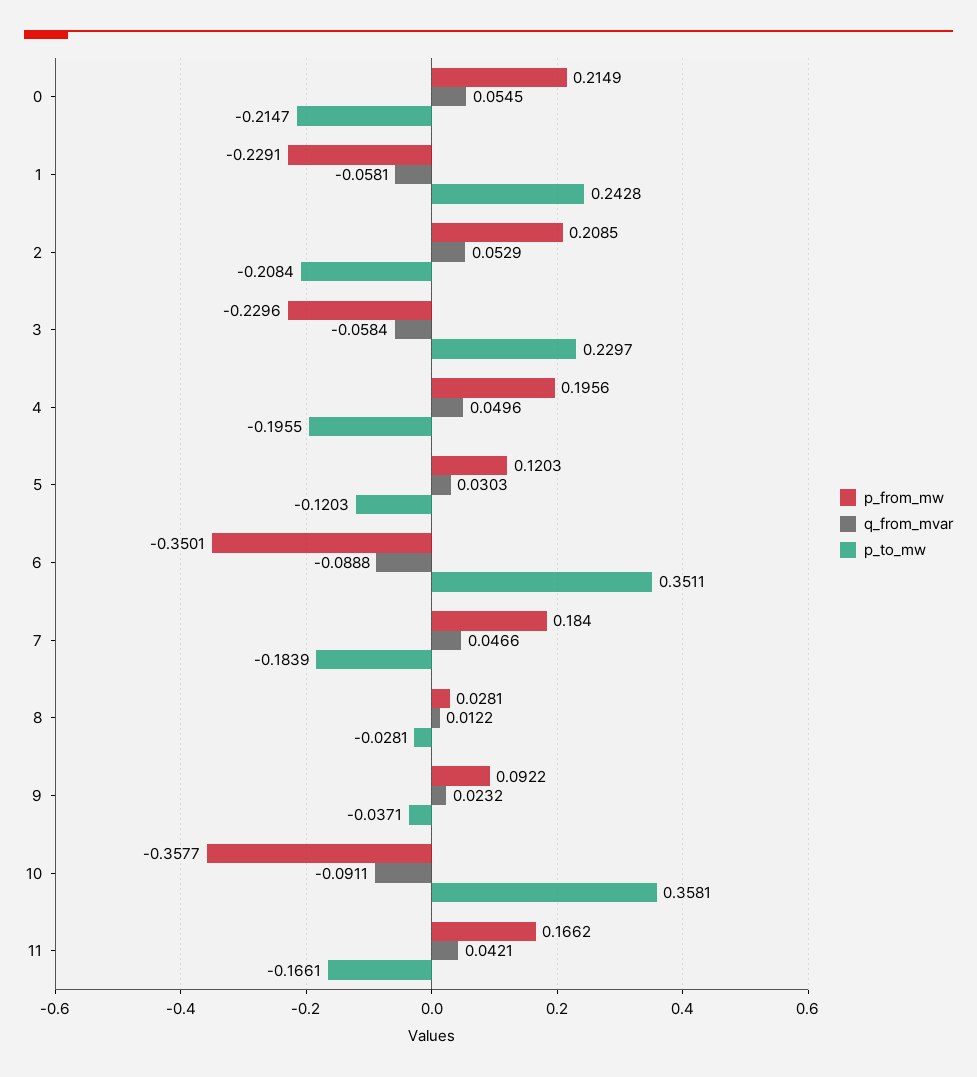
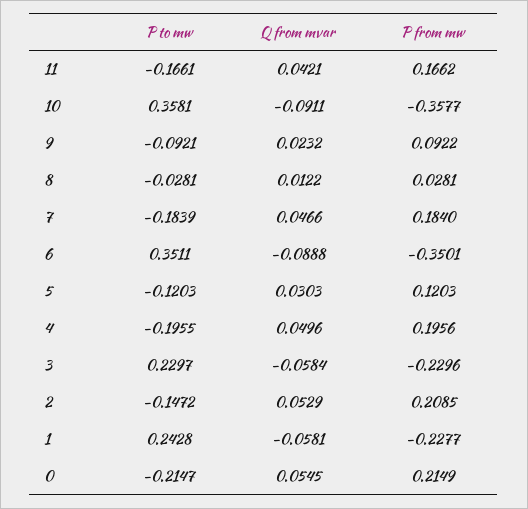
p_from_mw, 1: -0.2291 -> -0.2277
p_to_mw, 2: -0.2084 -> -0.1472
p_to_mw, 9: -0.0371 -> -0.0921

